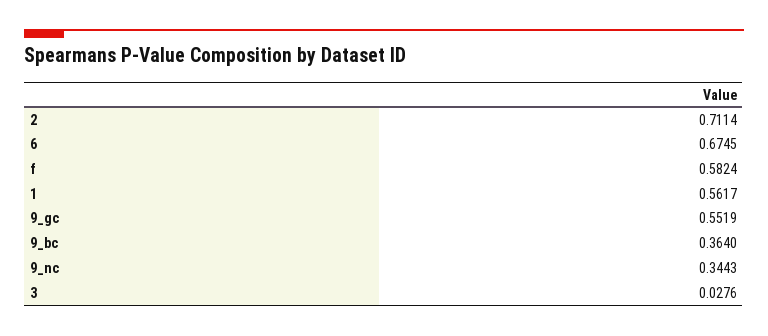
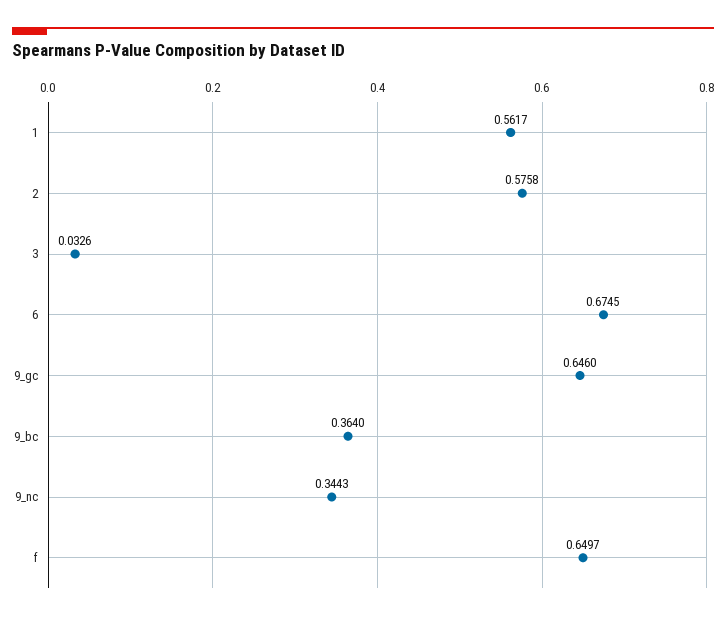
2: 0.7114 -> 0.5758
f: 0.5824 -> 0.6497
9_gc: 0.5519 -> 0.646
3: 0.0276 -> 0.0326

